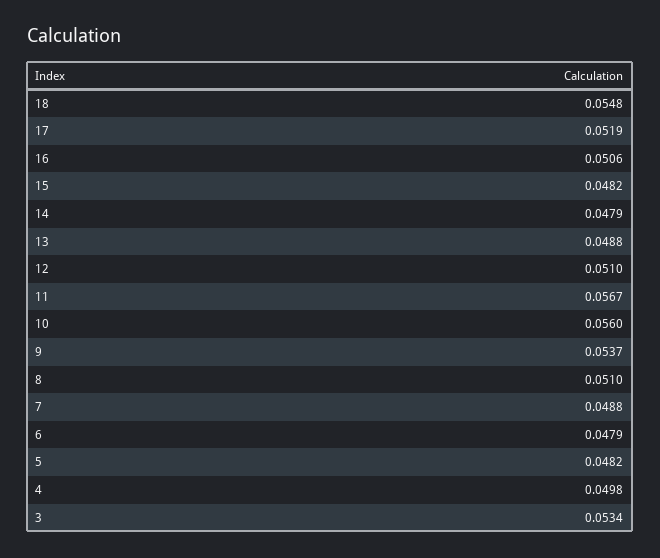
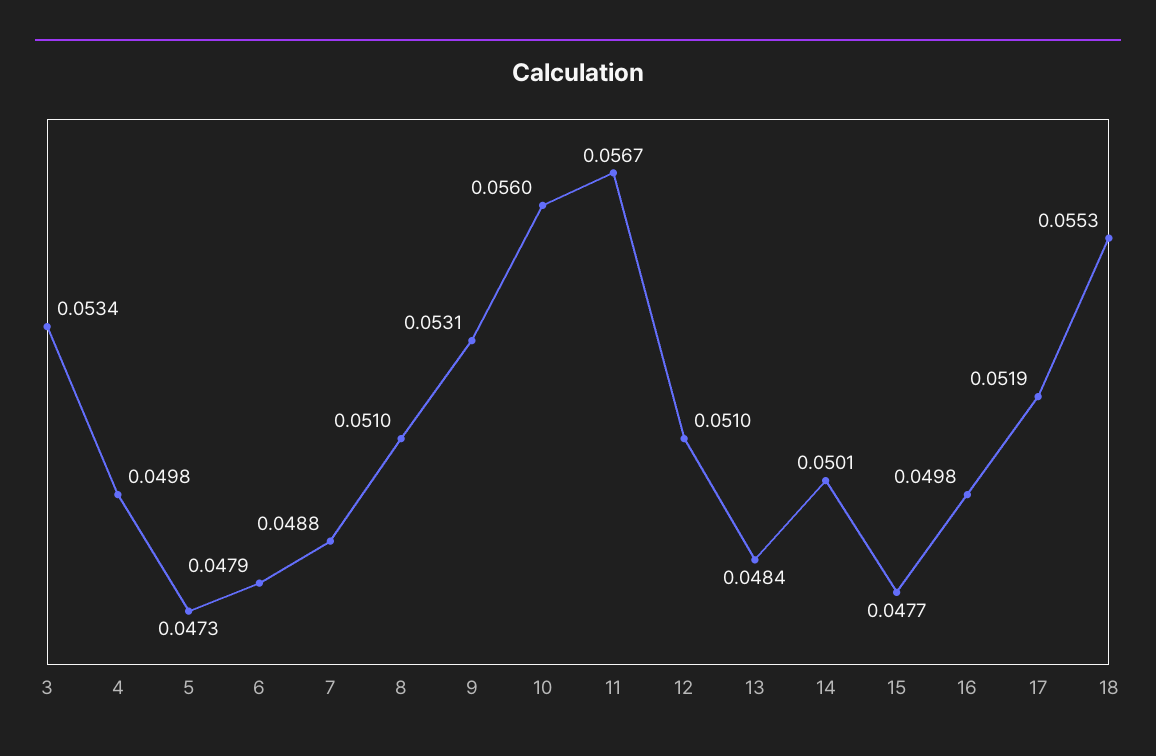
18: 0.0548 -> 0.0553
16: 0.0506 -> 0.0498
15: 0.0482 -> 0.0477
14: 0.0479 -> 0.0501
13: 0.0488 -> 0.0484
9: 0.0537 -> 0.0531
5: 0.0482 -> 0.0473

